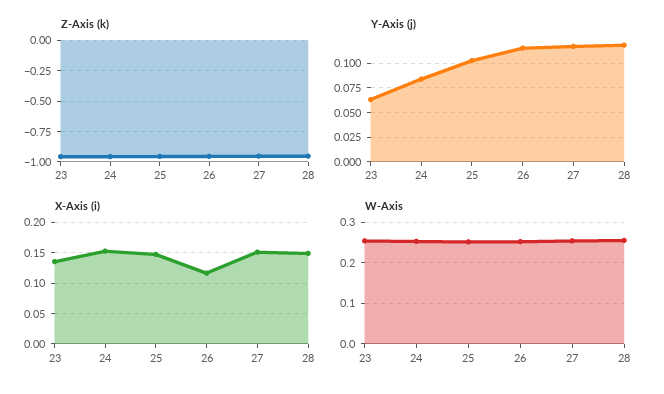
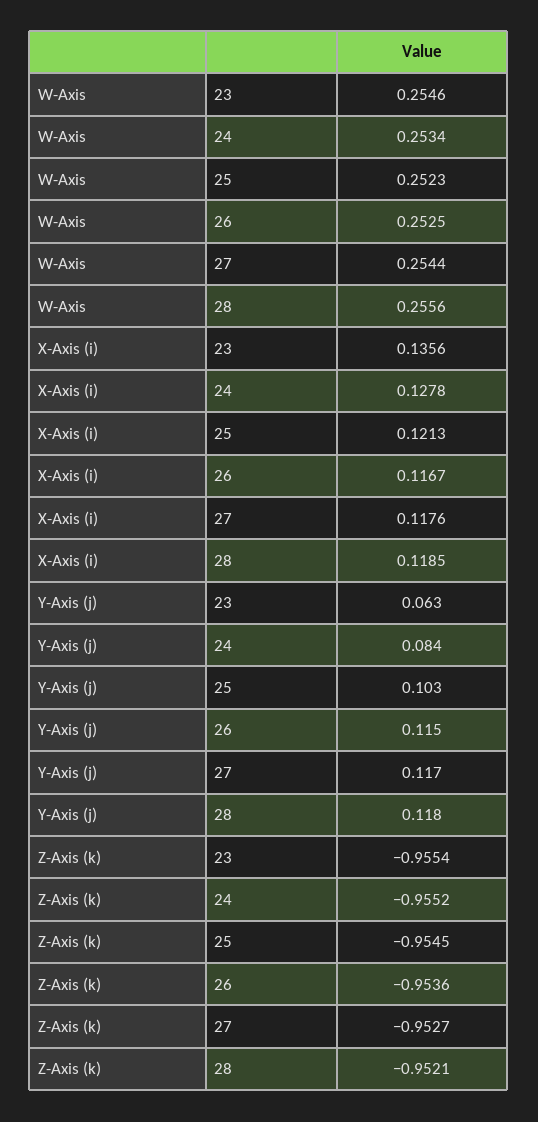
X-Axis (i), 24: 0.15 -> 0.1278
X-Axis (i), 25: 0.15 -> 0.1213
X-Axis (i), 27: 0.15 -> 0.1176
X-Axis (i), 28: 0.15 -> 0.1185

